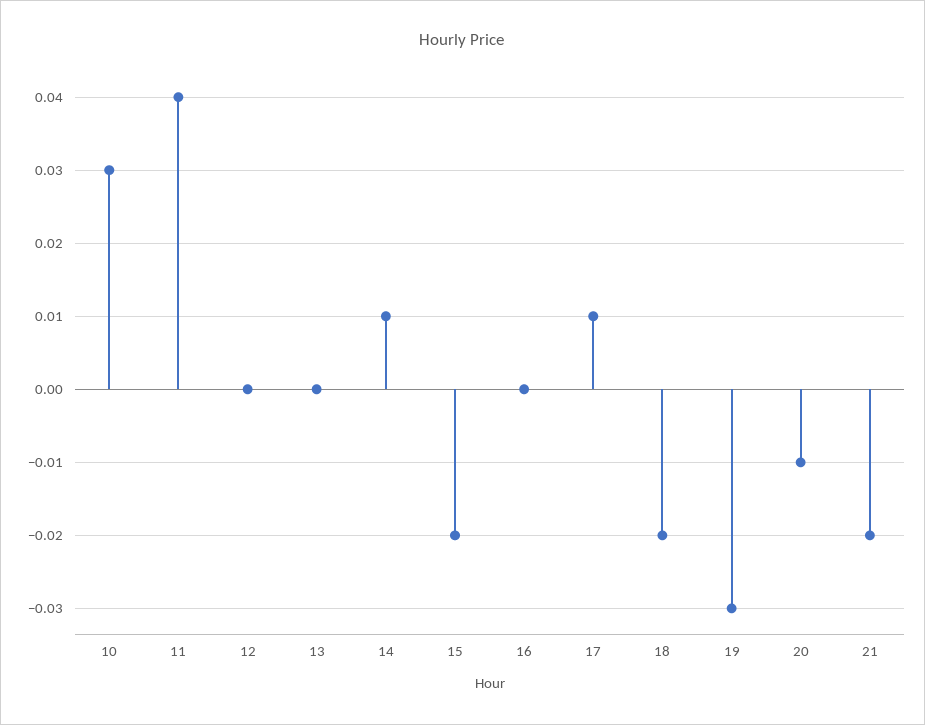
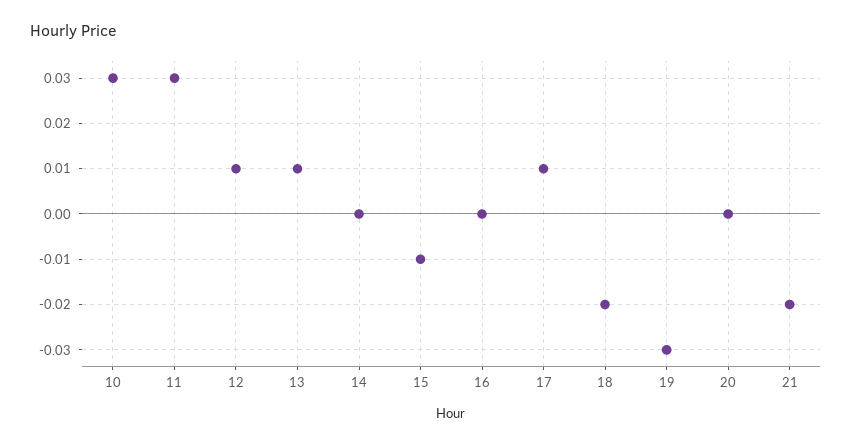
11: 0.04 -> 0.03
12: 0 -> 0.01
13: 0 -> 0.01
14: 0.01 -> 0
15: -0.02 -> -0.01
20: -0.01 -> 0

